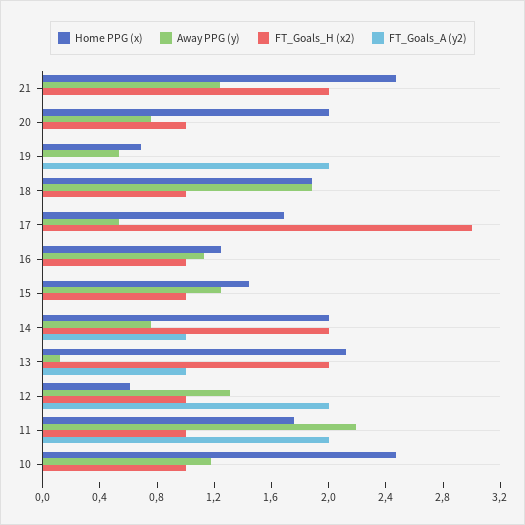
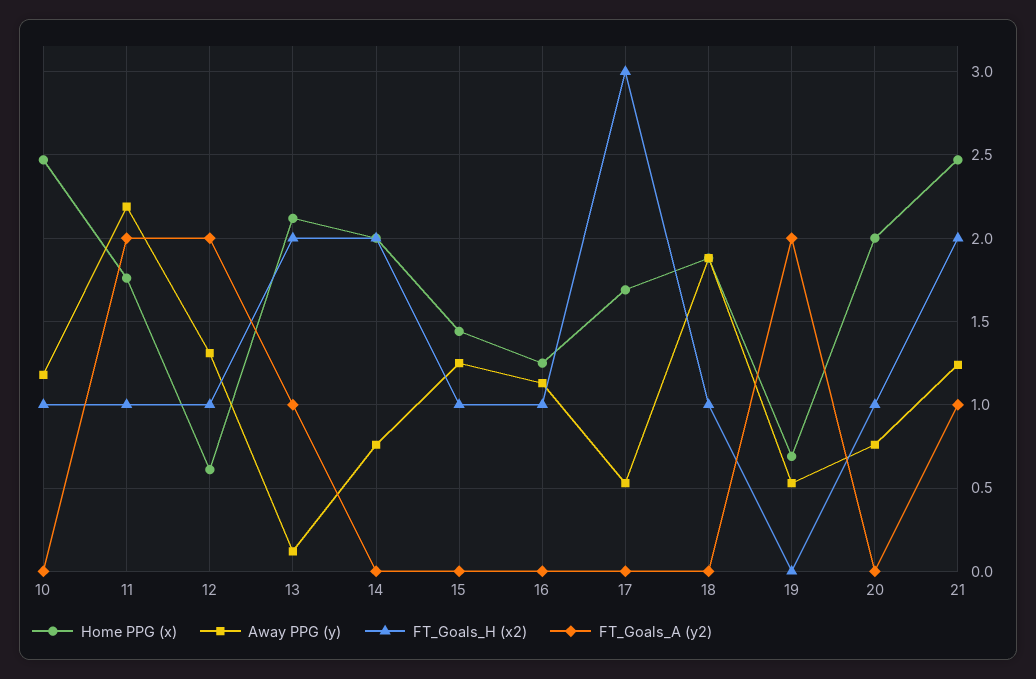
FT_Goals_A (y2), 21: 0 -> 1
FT_Goals_A (y2), 14: 1 -> 0

